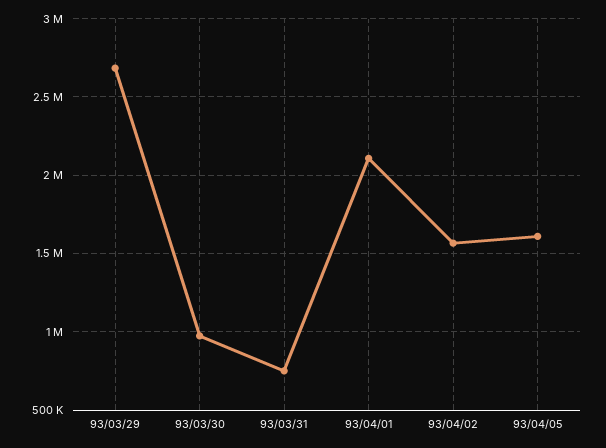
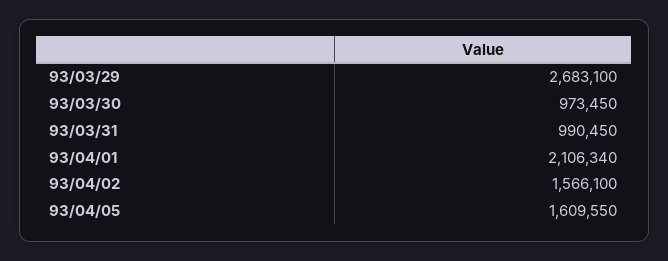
93/03/31: 750000 -> 990450

